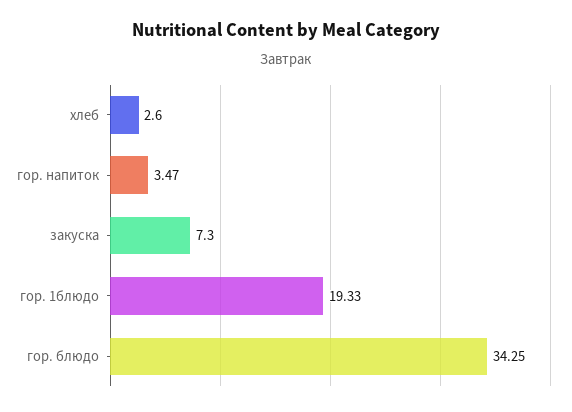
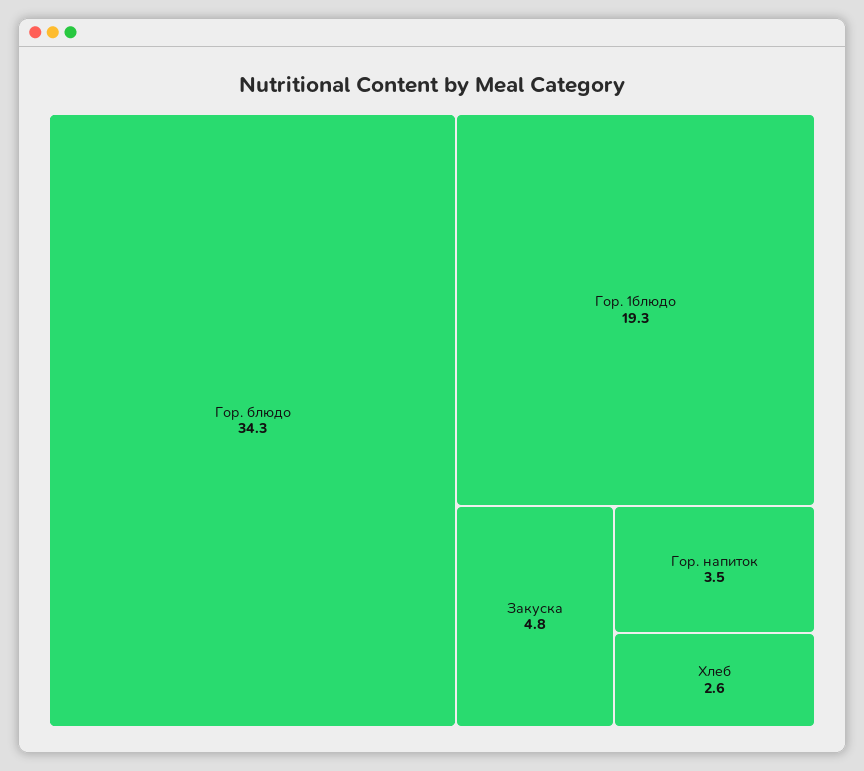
закуска: 7.3 -> 4.8

